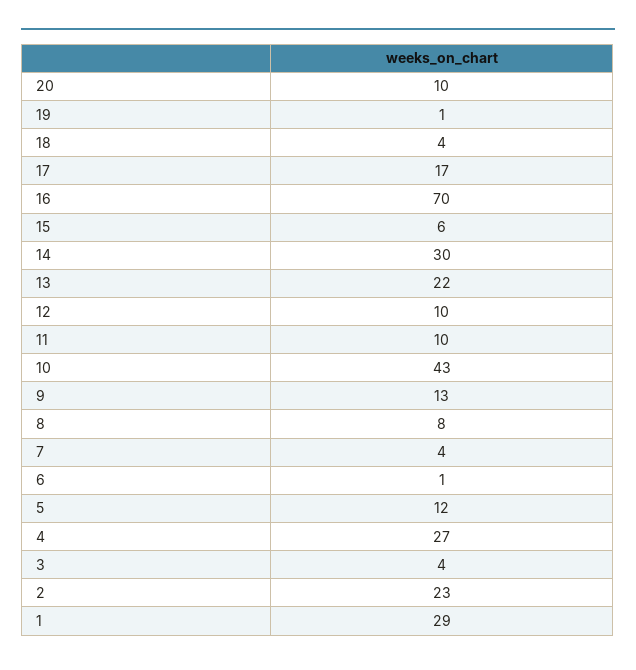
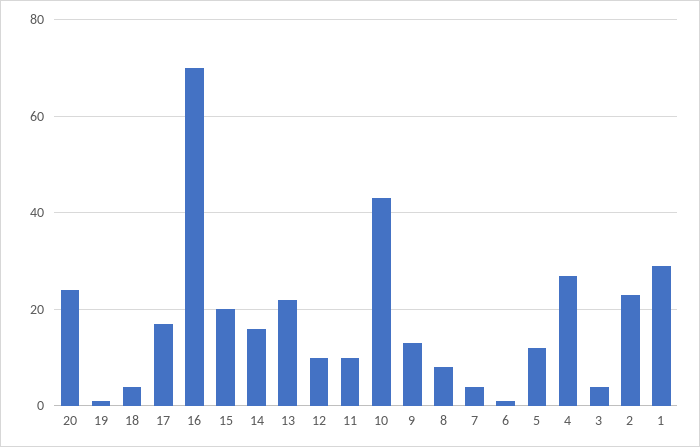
20: 10 -> 25
15: 6 -> 20
14: 30 -> 15

